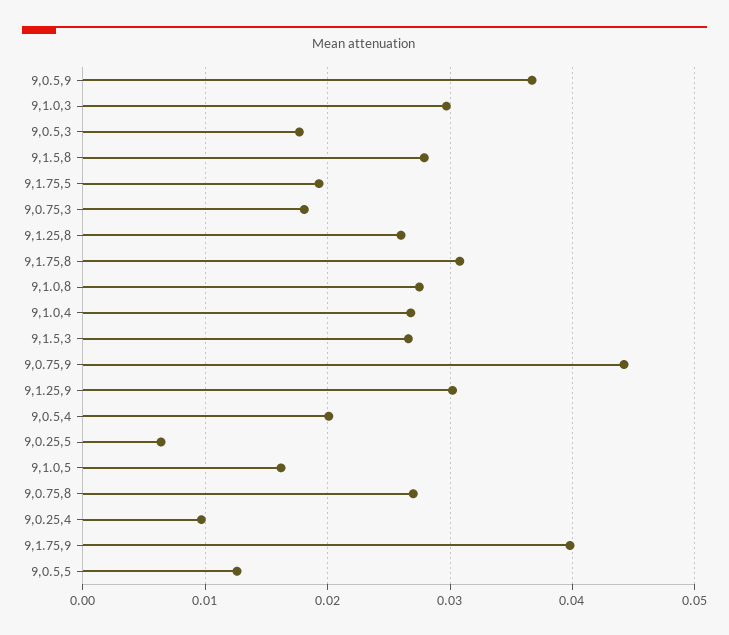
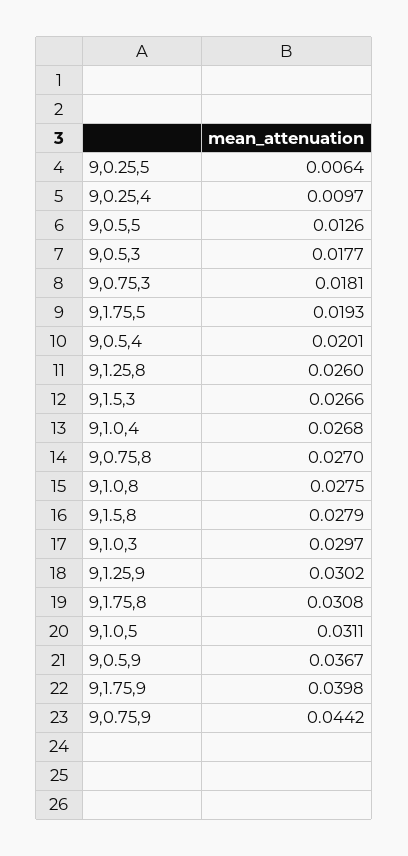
9,1.0,5: 0.016 -> 0.0311

